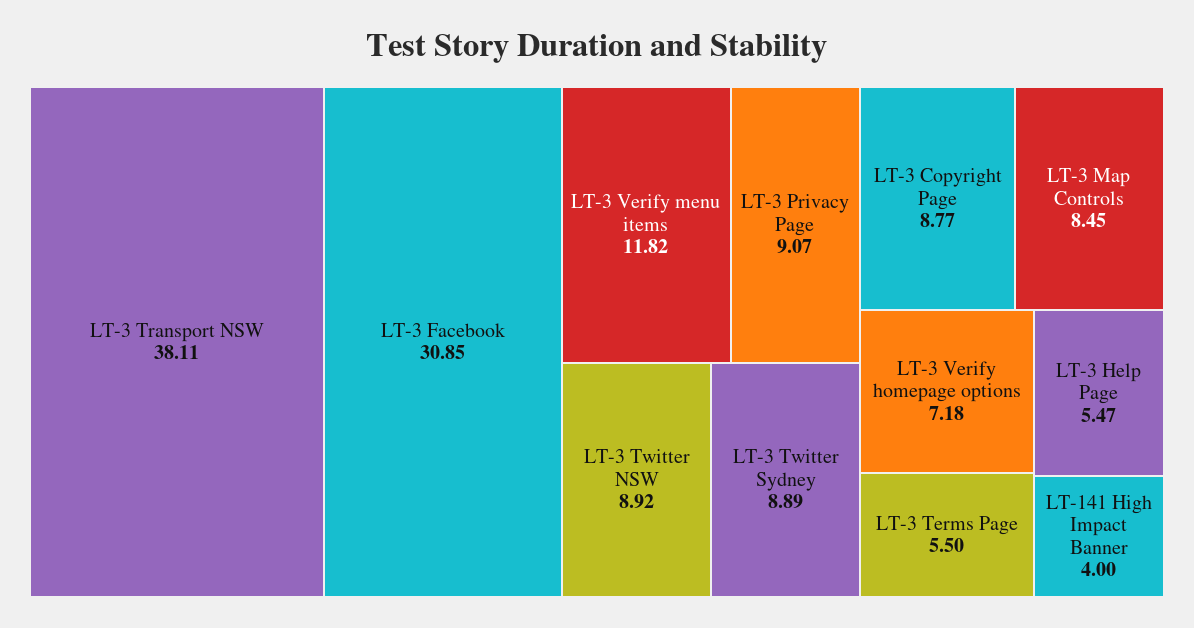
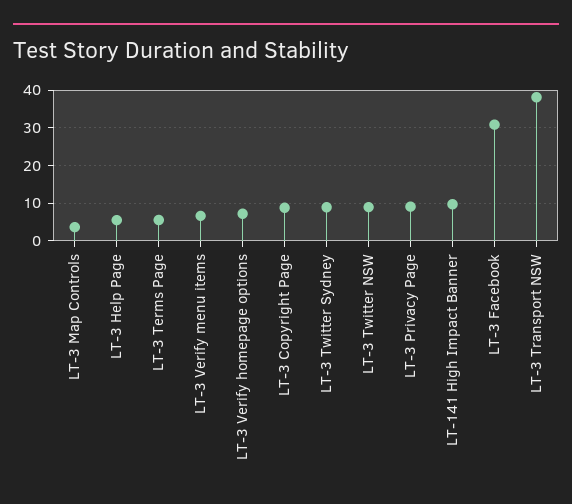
LT-3 Verify menu items: 11.82 -> 6
LT-3 Map Controls: 8.45 -> 4
LT-141 High Impact Banner: 4 -> 10

